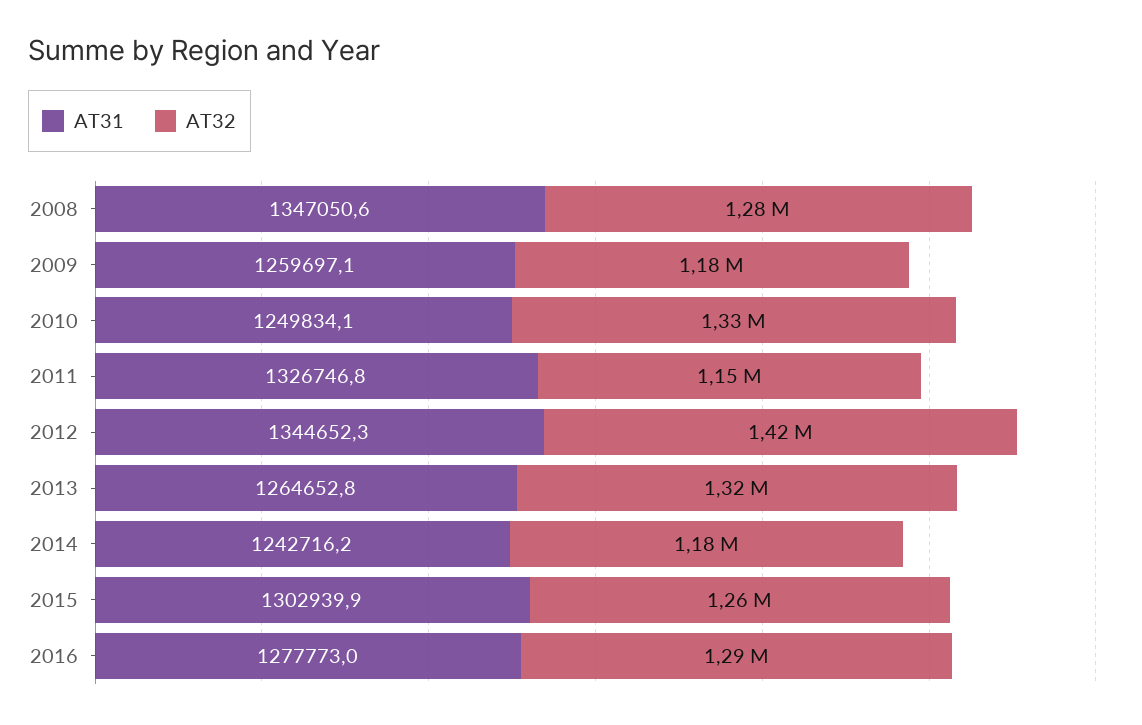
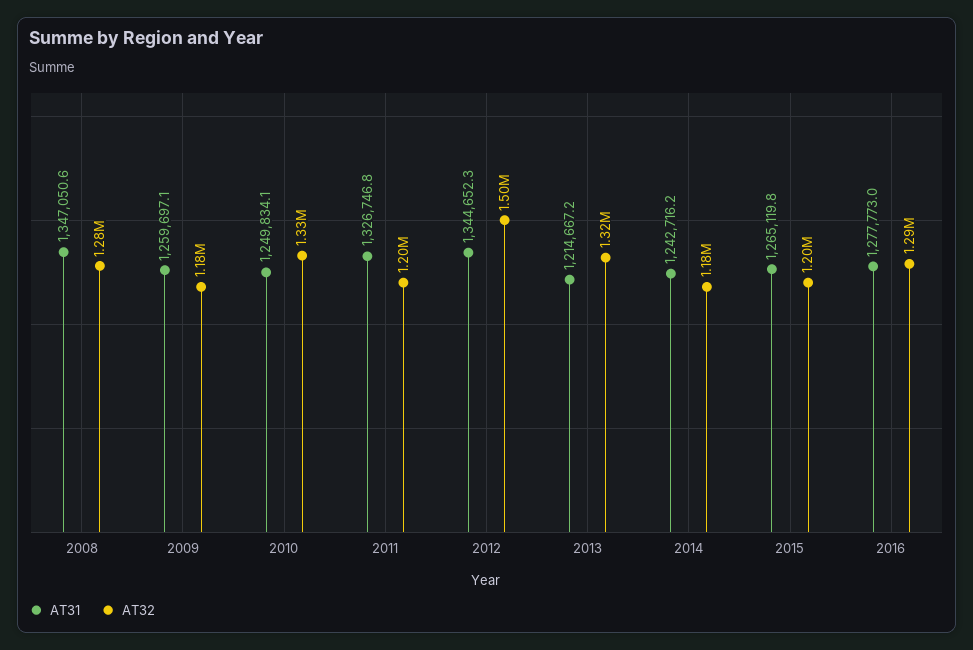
AT32, 2011: 1150000 -> 1200000
AT32, 2012: 1420000 -> 1500000
AT31, 2013: 1264652.8 -> 1214667.2
AT31, 2015: 1302939.9 -> 1265119.8
AT32, 2015: 1260000 -> 1200000

